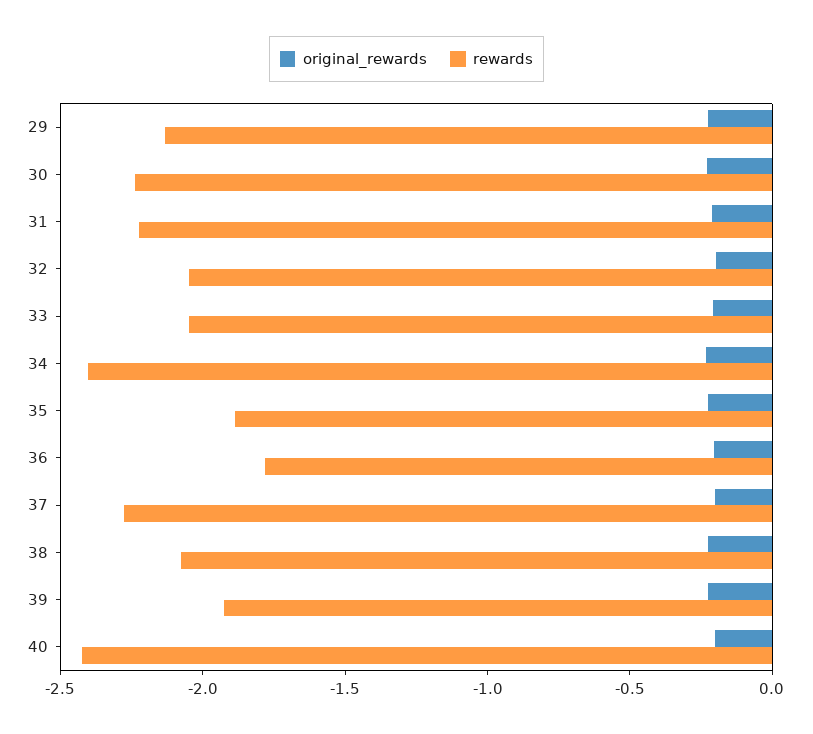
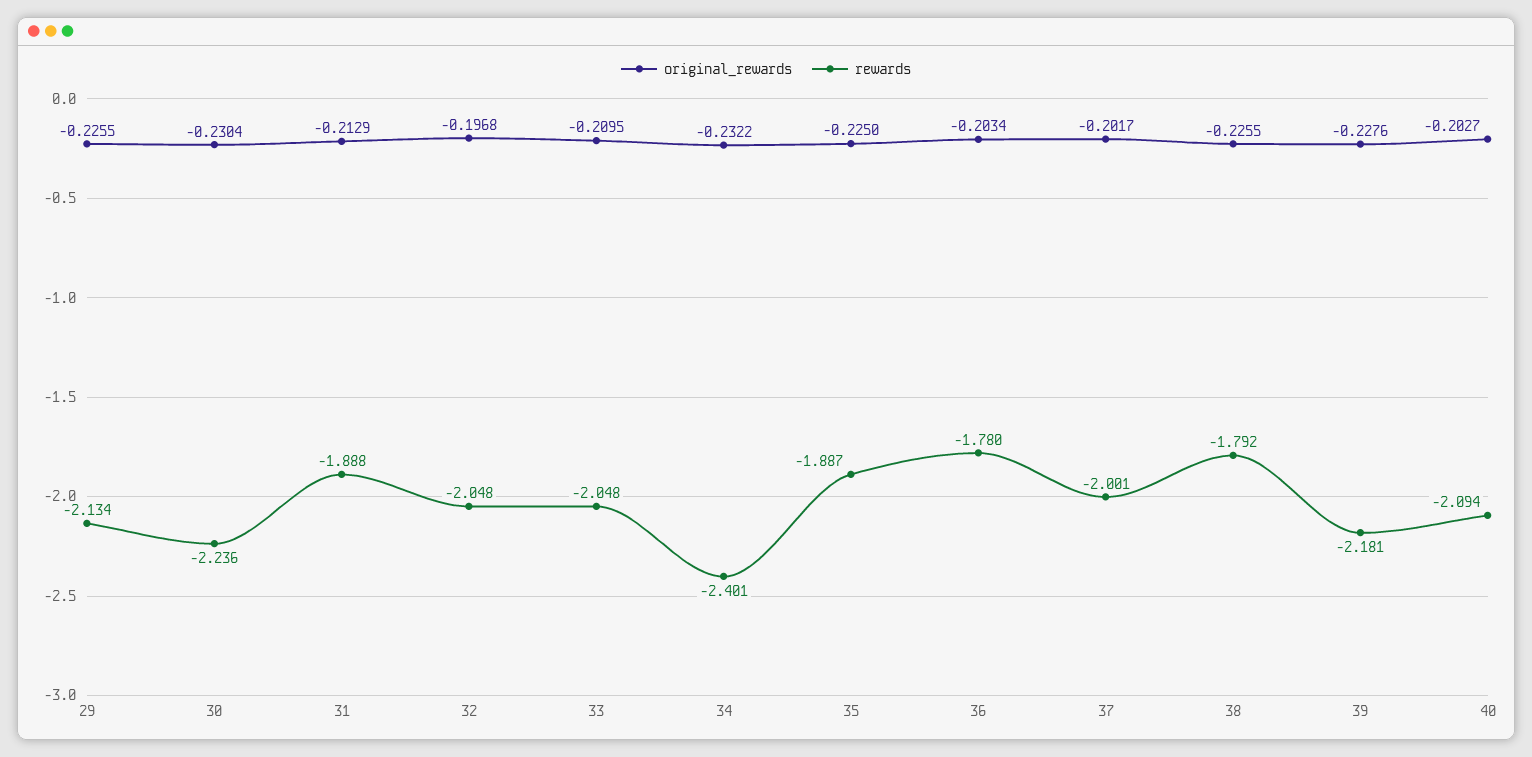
rewards, 31: -2.2 -> -1.888
rewards, 37: -2.3 -> -2.001
rewards, 38: -2.1 -> -1.792
rewards, 39: -1.9 -> -2.181
rewards, 40: -2.4 -> -2.094

